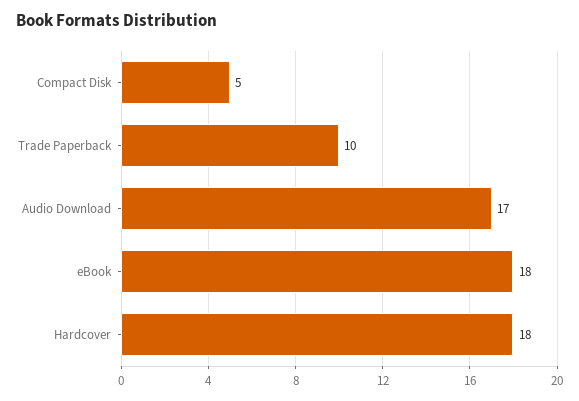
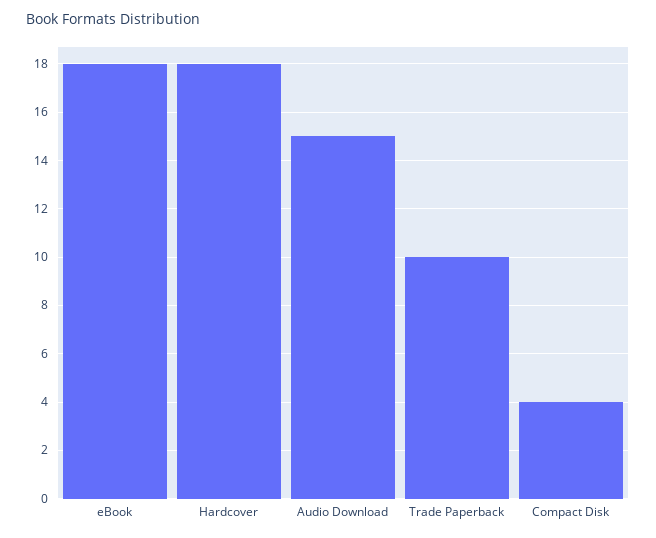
Compact Disk: 5 -> 4
Audio Download: 17 -> 15

